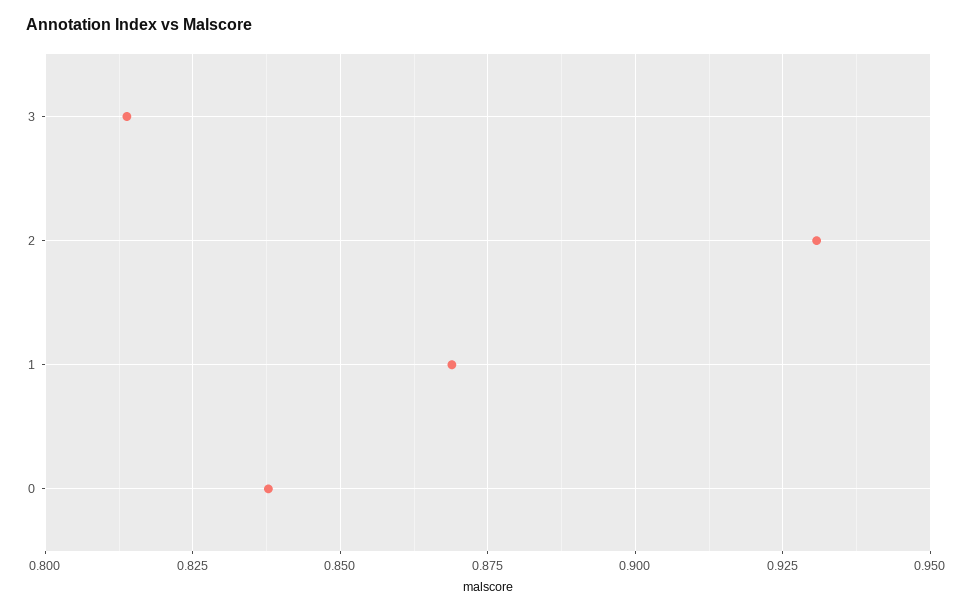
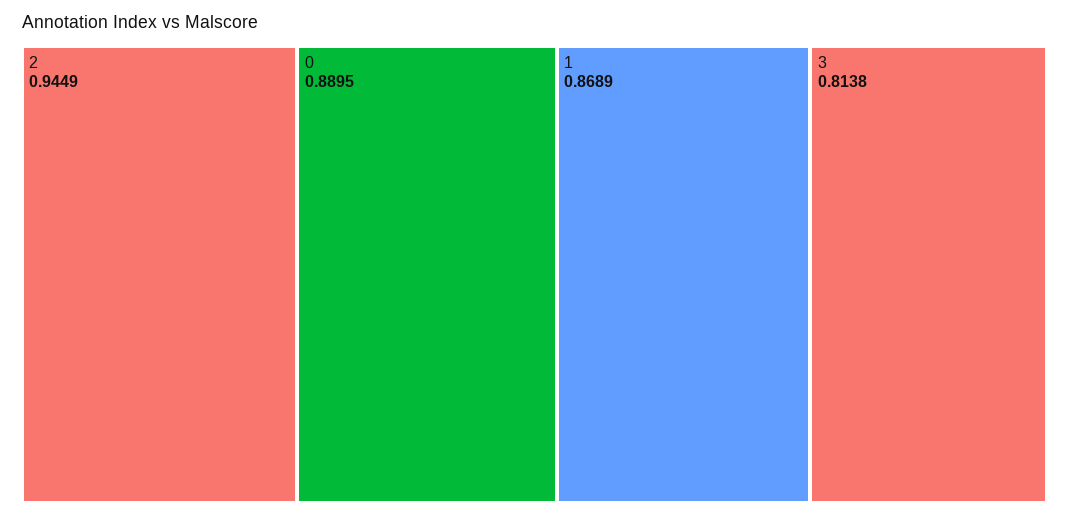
2: 0.93 -> 0.9449
0: 0.8375 -> 0.8895

